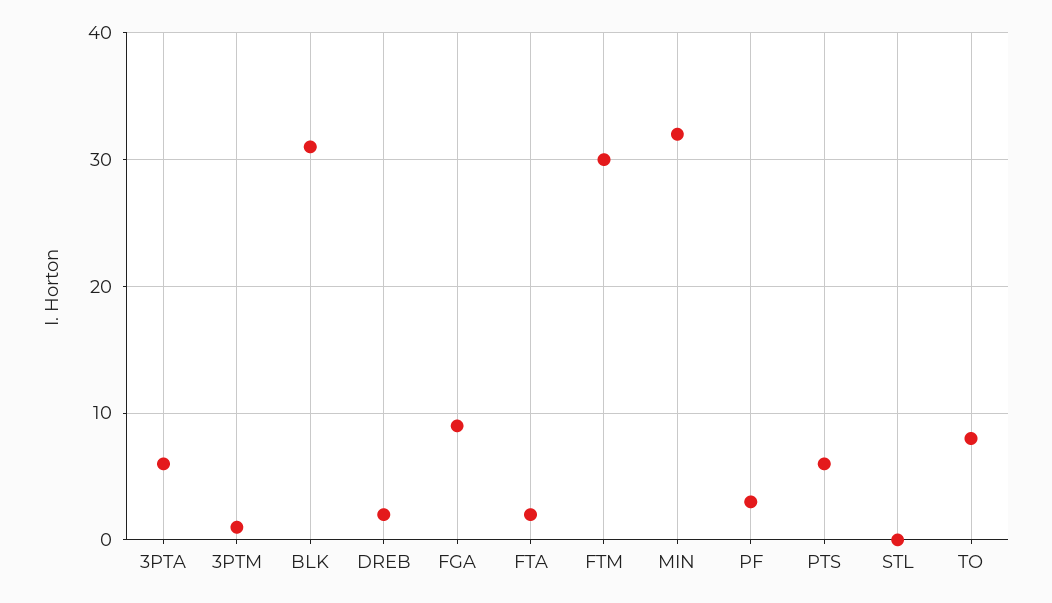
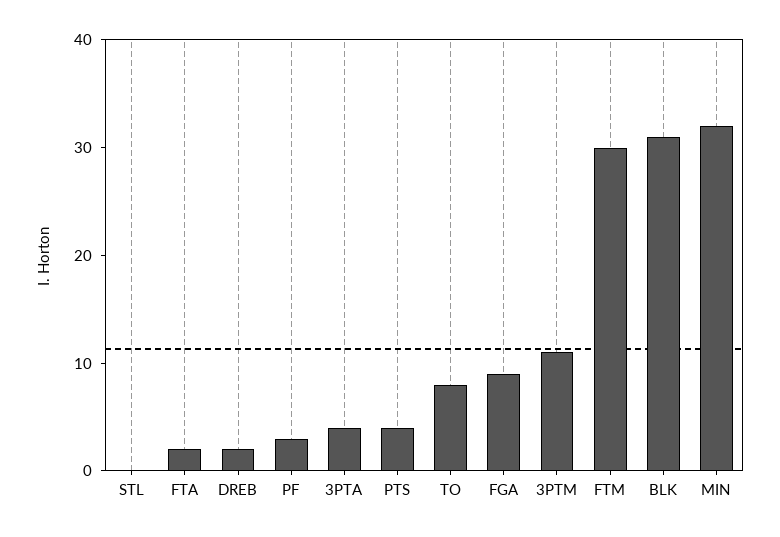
3PTA: 6 -> 4
3PTM: 1 -> 11
PTS: 6 -> 4

